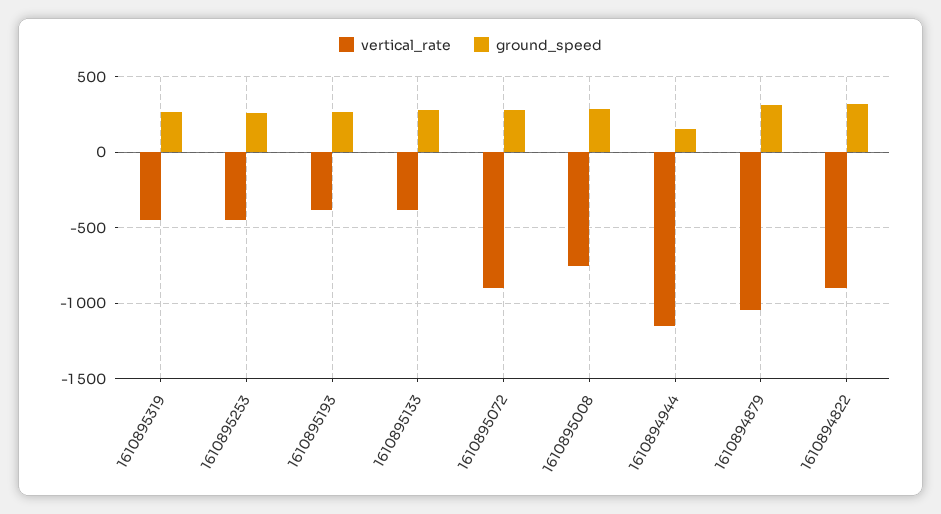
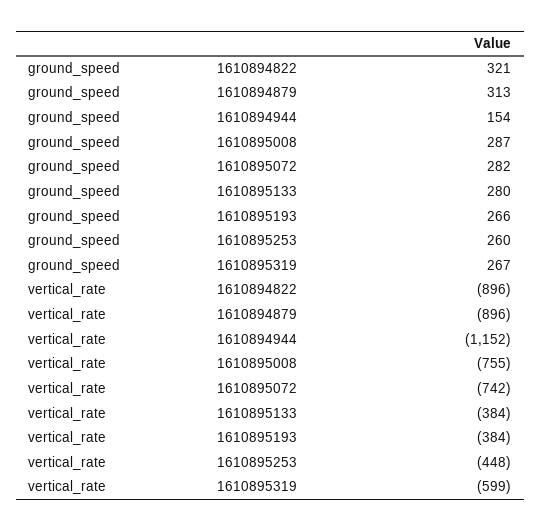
vertical_rate, 1610895319: -450 -> -599
vertical_rate, 1610895072: -900 -> -742
vertical_rate, 1610894879: -1050 -> -896

